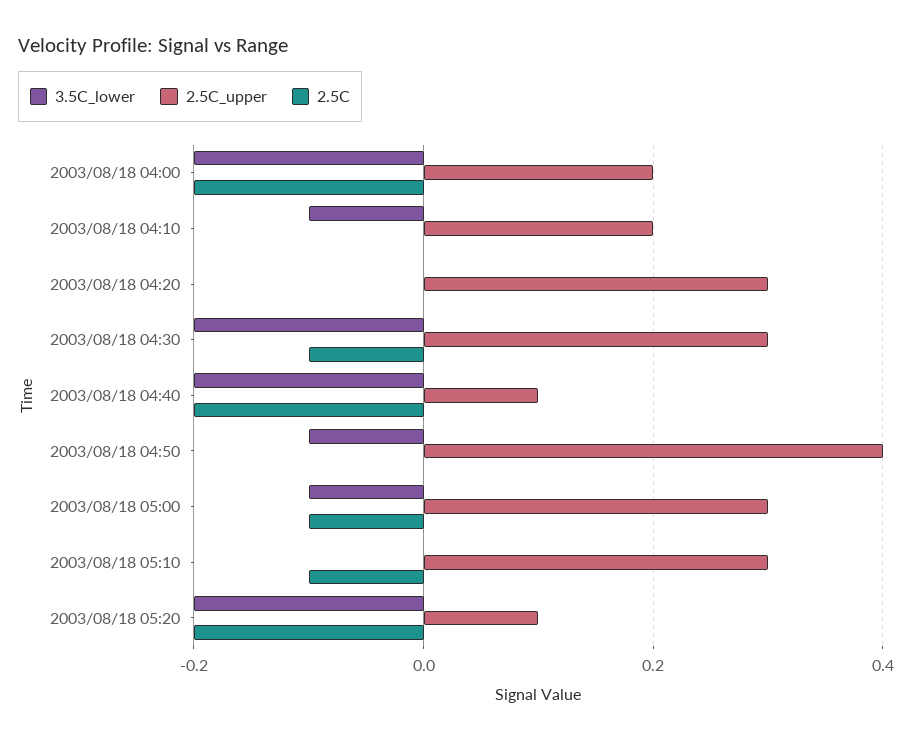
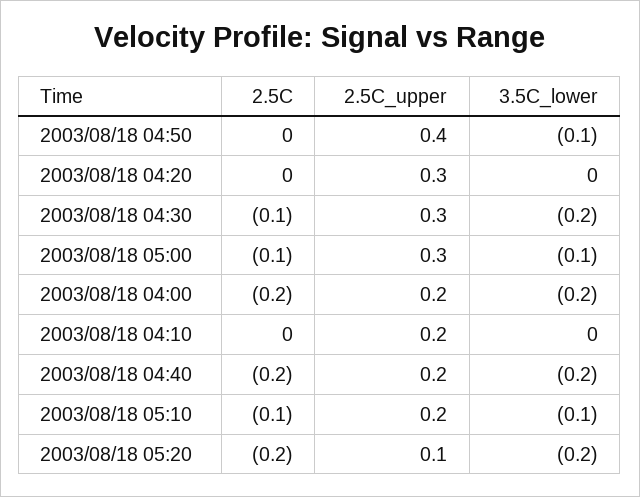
3.5C_lower, 2003/08/18 04:10: -0.1 -> 0
2.5C_upper, 2003/08/18 04:40: 0.1 -> 0.2
3.5C_lower, 2003/08/18 05:10: 0 -> -0.1
2.5C_upper, 2003/08/18 05:10: 0.3 -> 0.2

